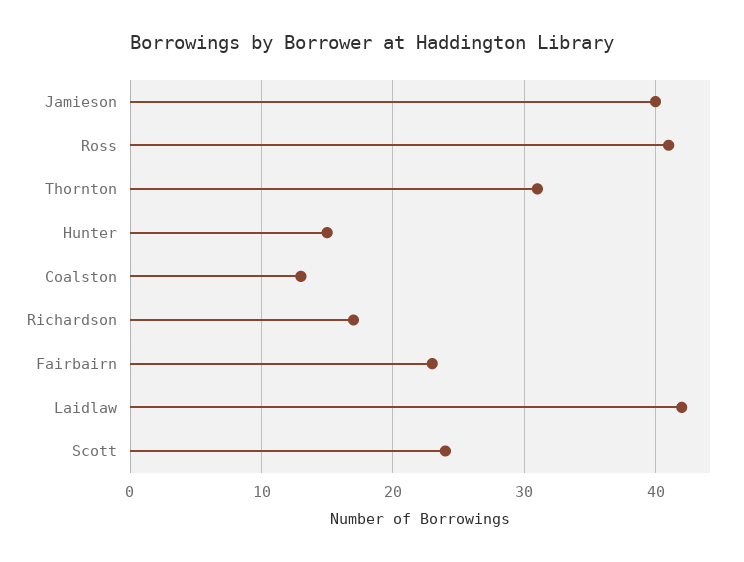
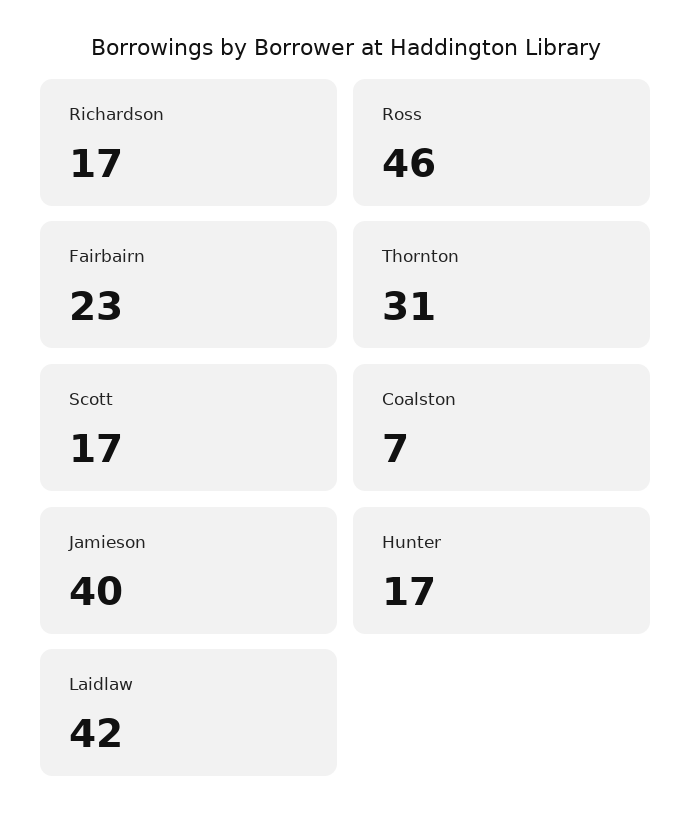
Ross: 41 -> 46
Hunter: 15 -> 17
Coalston: 13 -> 7
Scott: 24 -> 17

